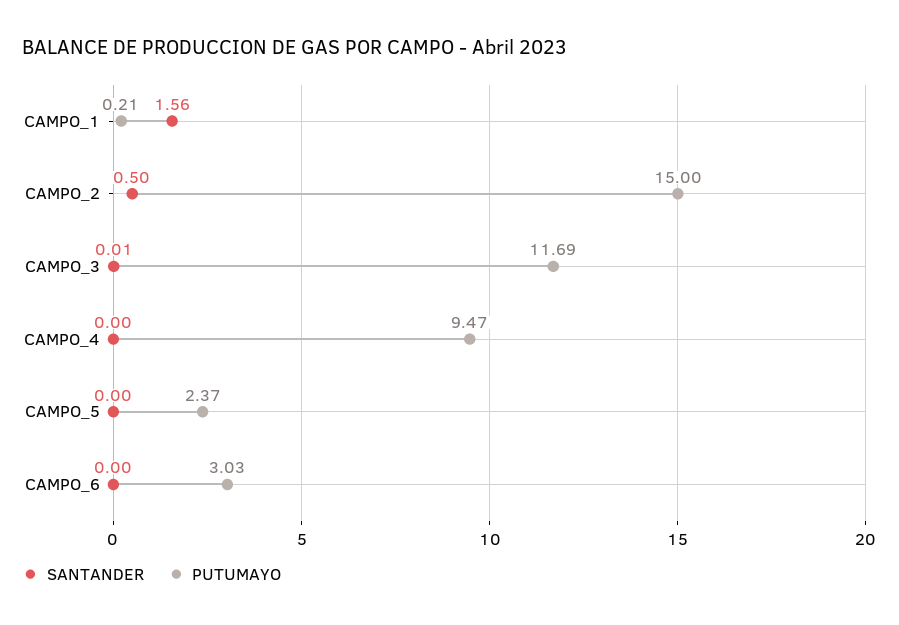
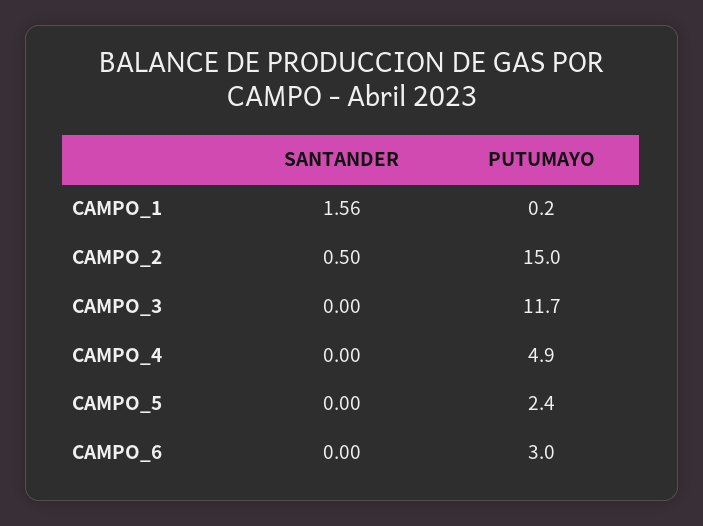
SANTANDER, CAMPO_3: 0.01 -> 0
PUTUMAYO, CAMPO_4: 9.47 -> 4.9

